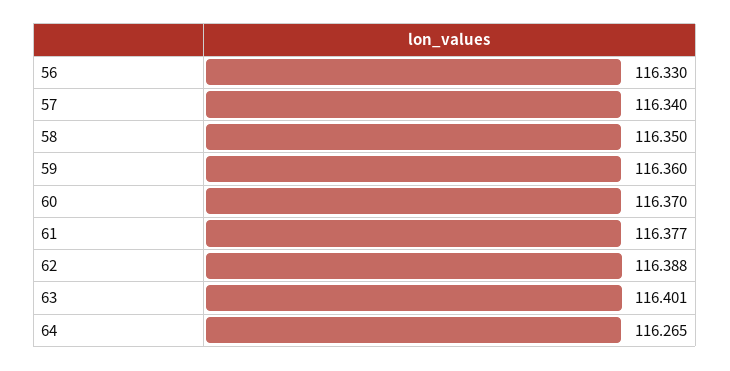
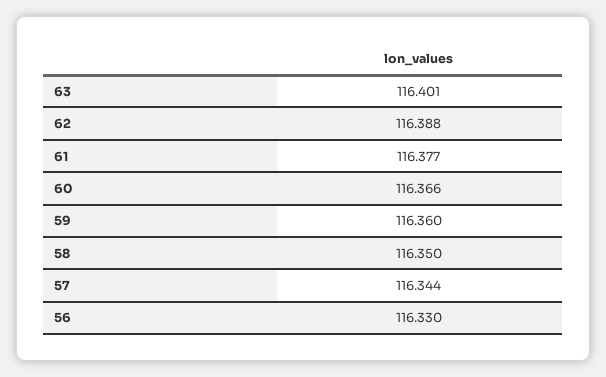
57: 116.34 -> 116.344
60: 116.37 -> 116.366
64: 116.265 -> none

